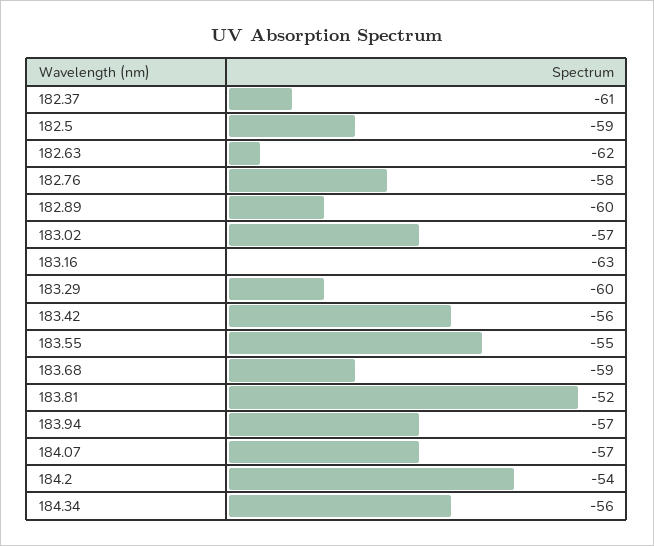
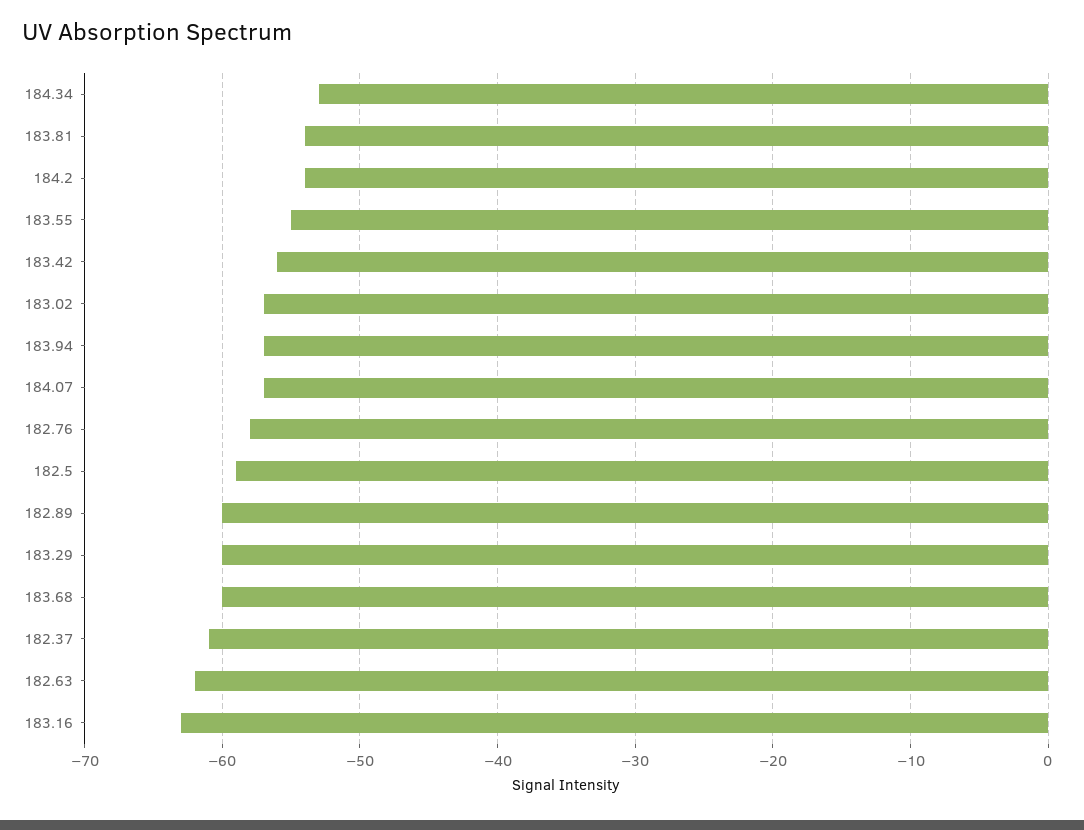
183.68: -59 -> -60
183.81: -52 -> -54
184.34: -56 -> -53

